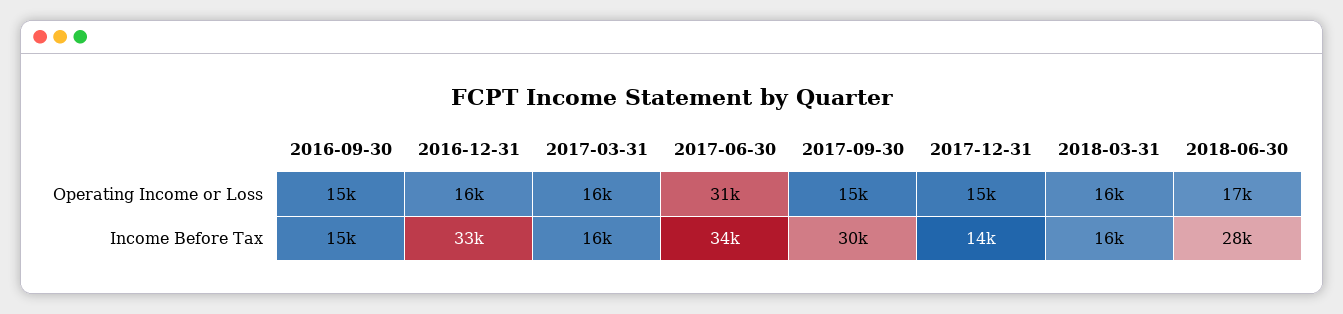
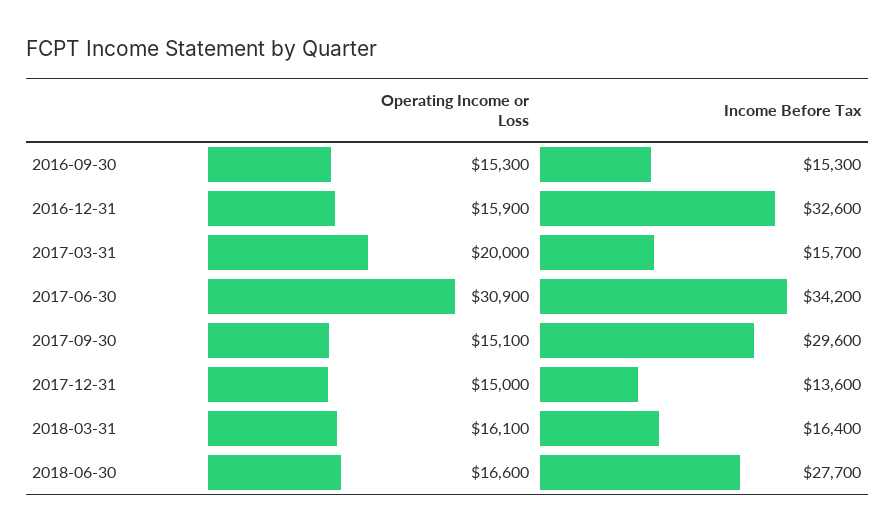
2017-03-31, Operating Income or Loss: 16000 -> 20000

